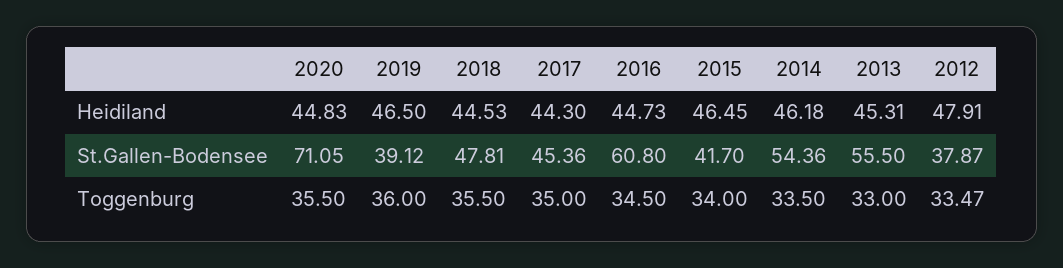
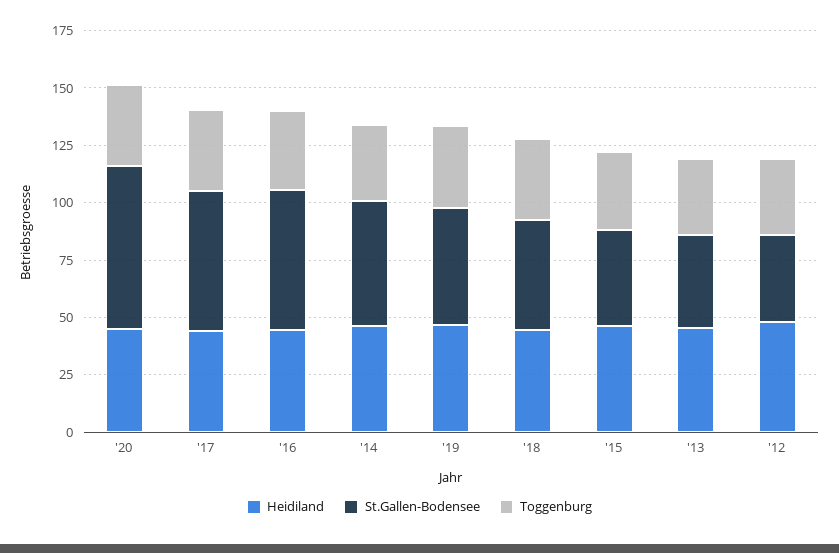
St.Gallen-Bodensee, 2019: 39.12 -> 50
St.Gallen-Bodensee, 2017: 45.36 -> 60
St.Gallen-Bodensee, 2013: 55.5 -> 40

